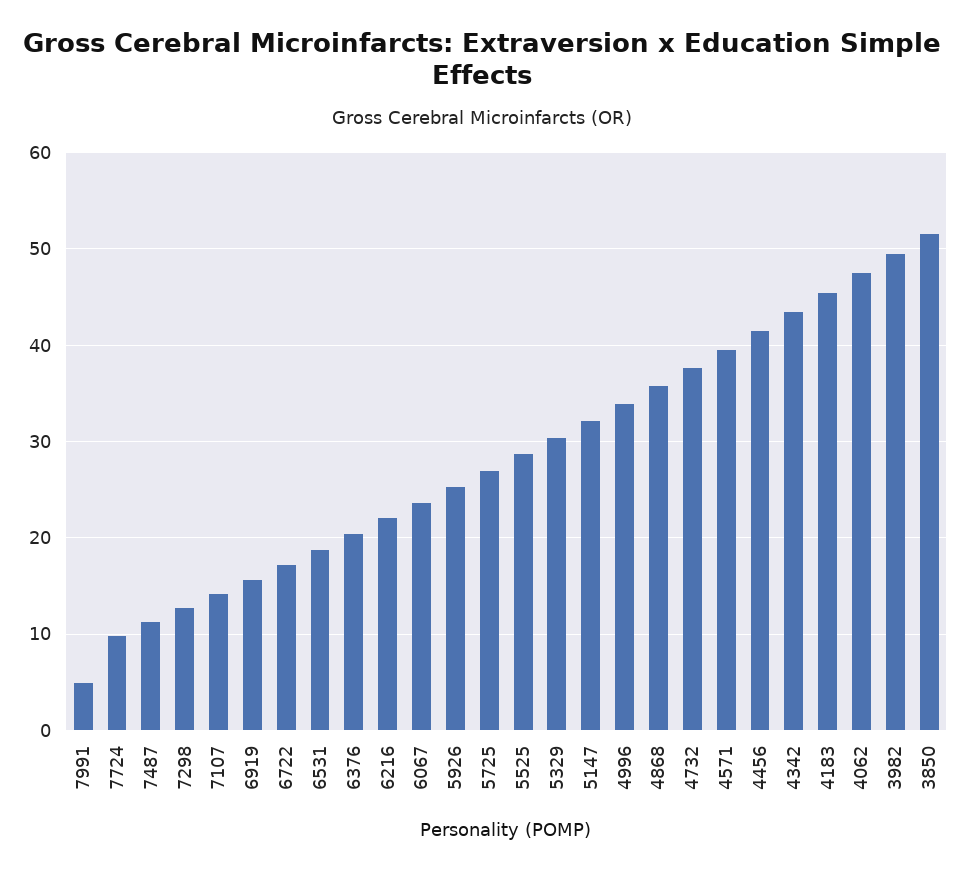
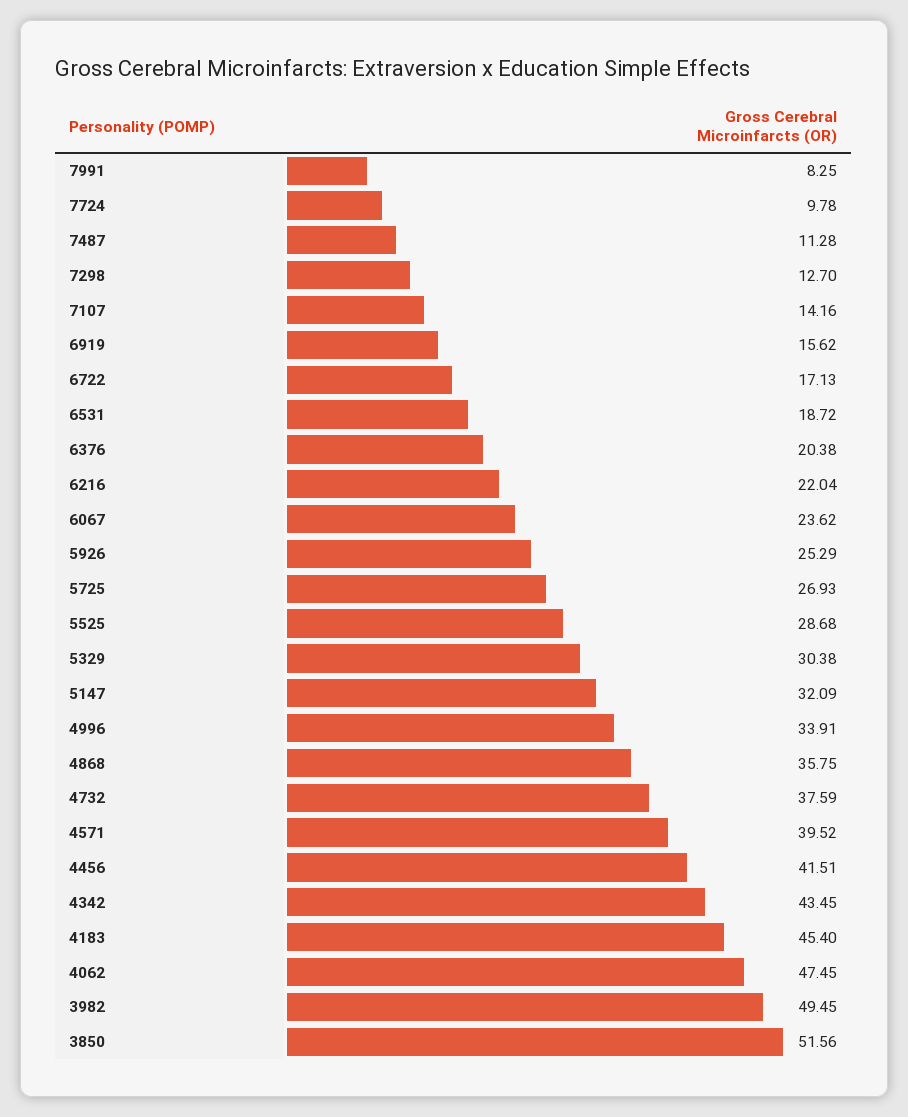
7991: 5 -> 8.25

